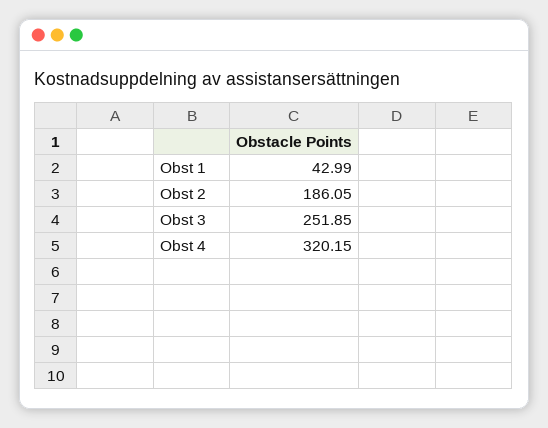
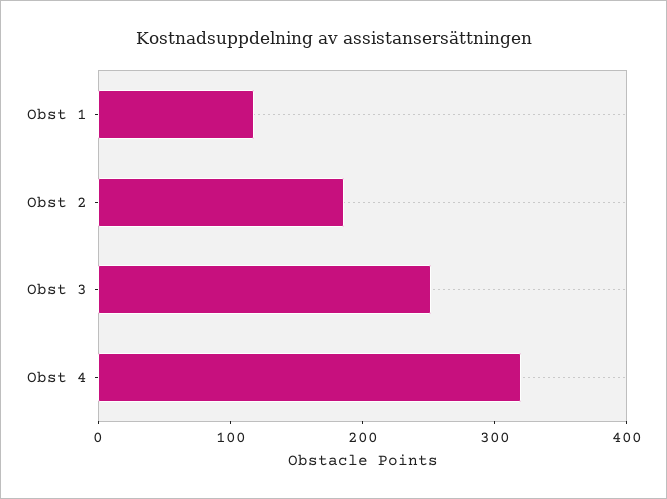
Obst 1: 42.99 -> 120

